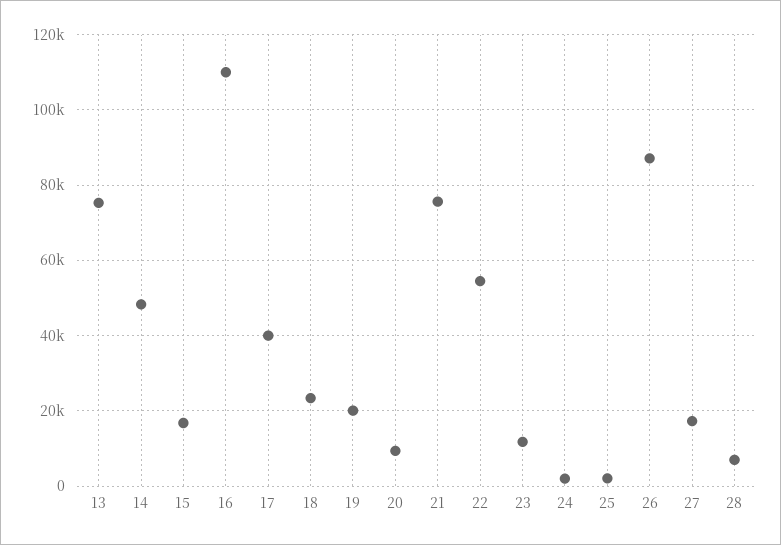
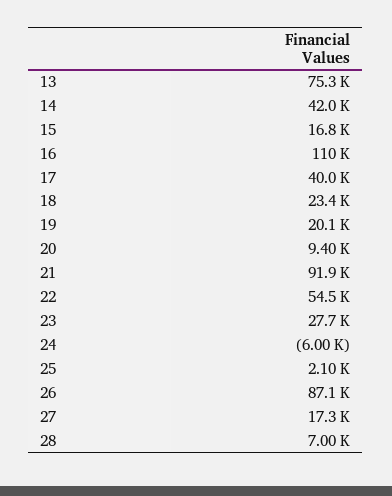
14: 48000 -> 42000
21: 76000 -> 91900
23: 12000 -> 27700
24: 2000 -> -6000

